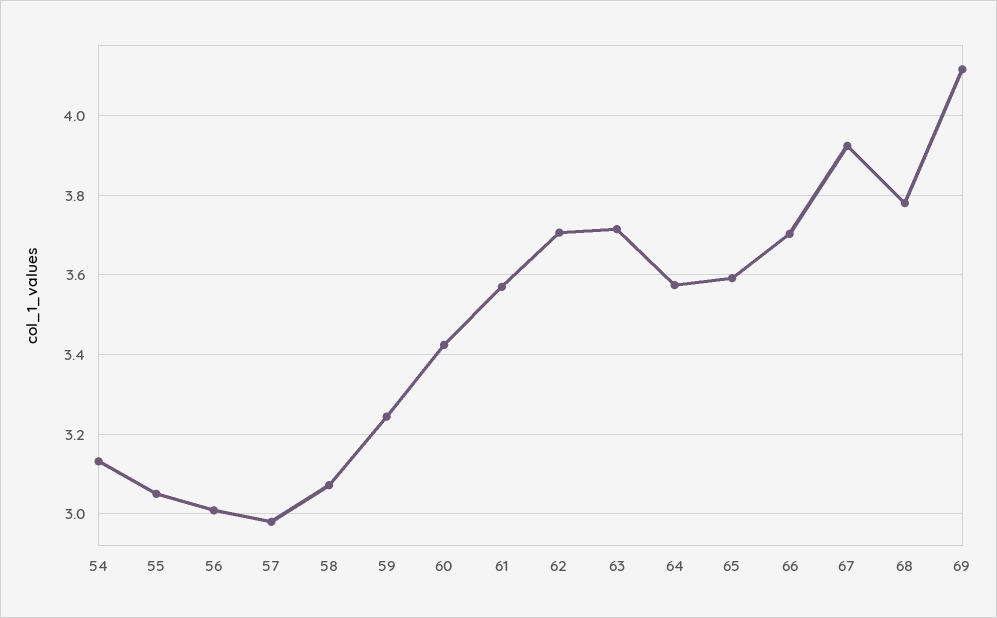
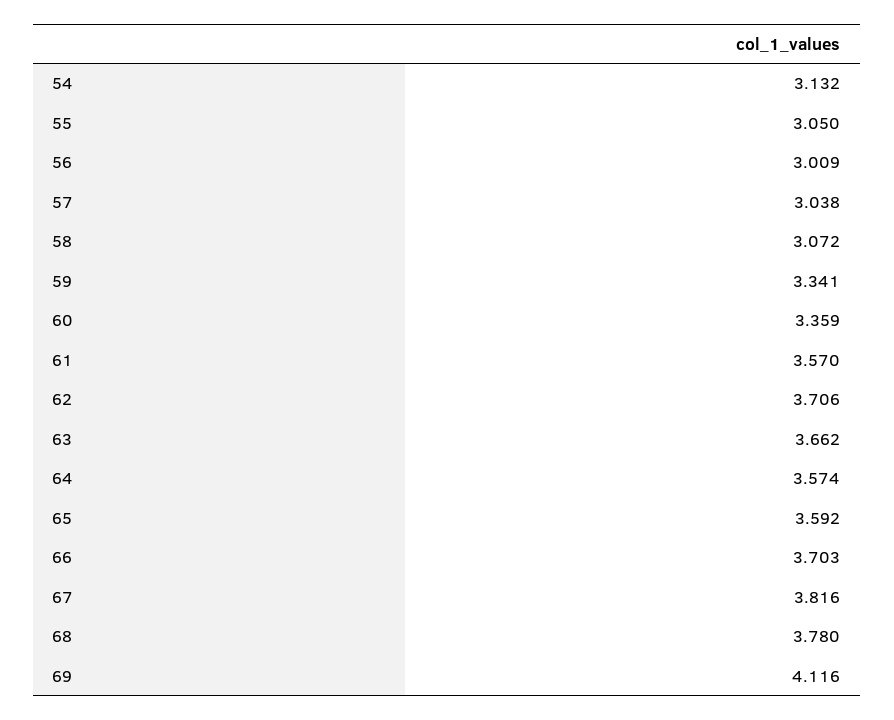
57: 2.98 -> 3.038
59: 3.24 -> 3.341
60: 3.42 -> 3.359
63: 3.72 -> 3.662
67: 3.92 -> 3.816

